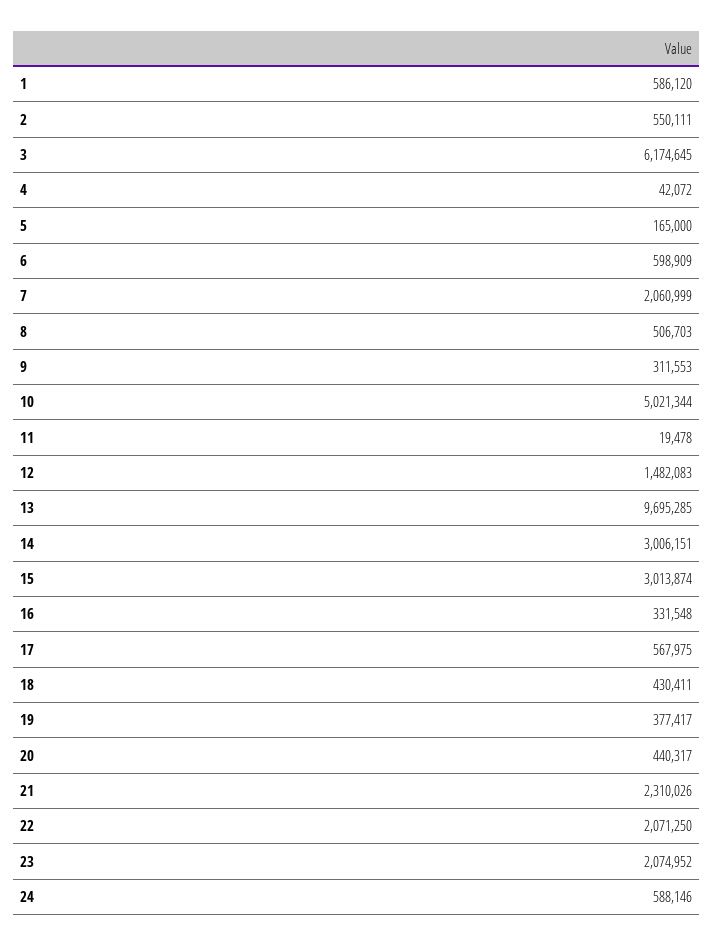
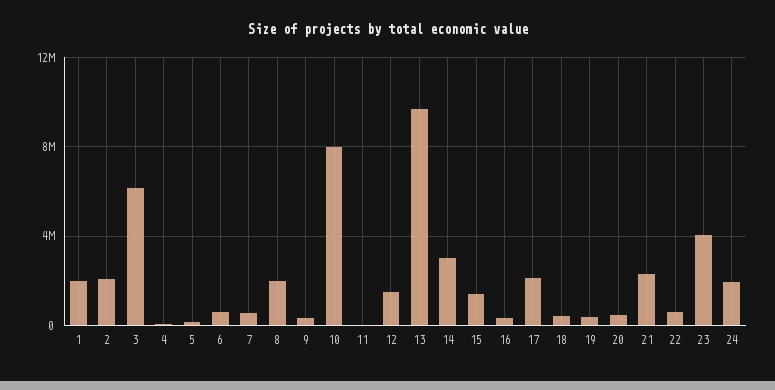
1: 586120 -> 2000000
2: 550111 -> 2000000
7: 2060999 -> 500000
8: 506703 -> 2000000
10: 5021344 -> 8000000
15: 3013874 -> 1500000
17: 567975 -> 2000000
22: 2071250 -> 500000
23: 2074952 -> 4000000
24: 588146 -> 2000000

